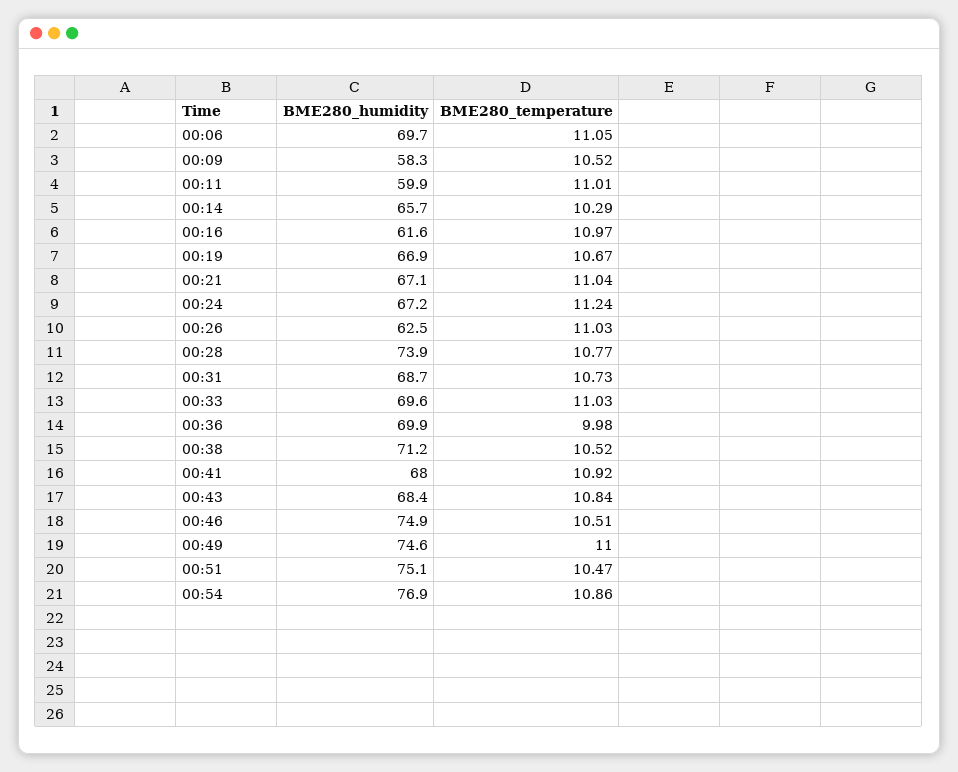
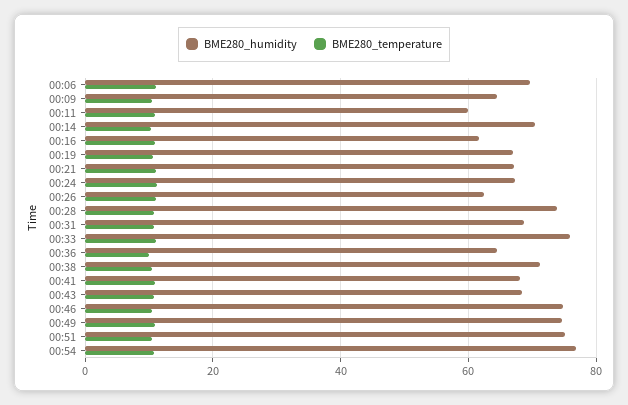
BME280_humidity, 00:09: 58.3 -> 64
BME280_humidity, 00:14: 65.7 -> 70
BME280_humidity, 00:33: 69.6 -> 76
BME280_humidity, 00:36: 69.9 -> 64

